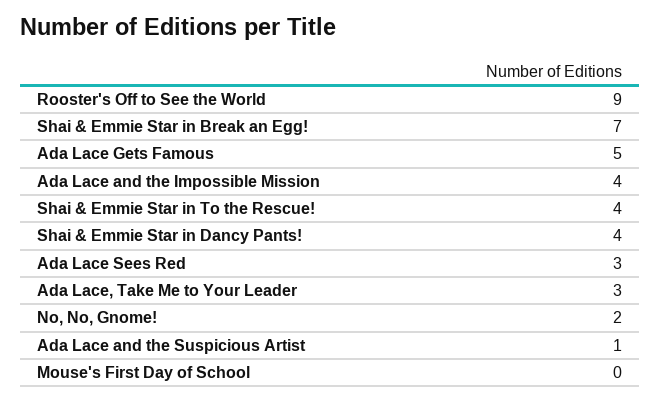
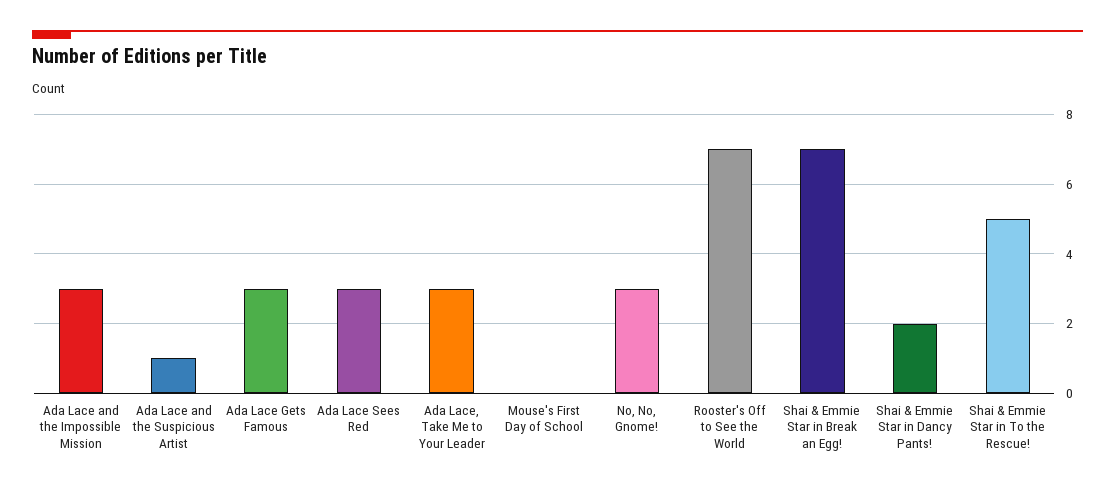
Rooster's Off to See the World: 9 -> 7
Ada Lace Gets Famous: 5 -> 3
Ada Lace and the Impossible Mission: 4 -> 3
Shai & Emmie Star in To the Rescue!: 4 -> 5
Shai & Emmie Star in Dancy Pants!: 4 -> 2
No, No, Gnome!: 2 -> 3

